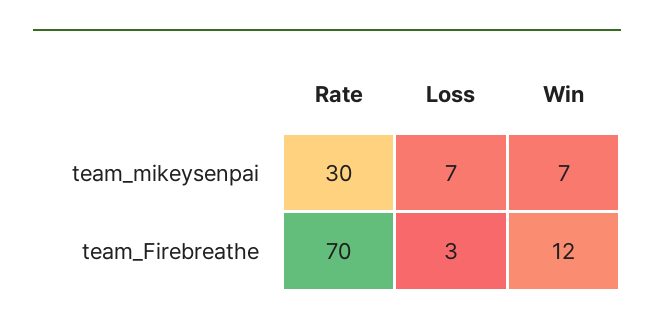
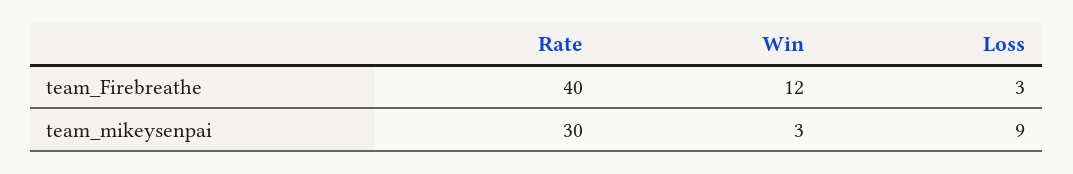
Loss, team_mikeysenpai: 7 -> 9
Win, team_mikeysenpai: 7 -> 3
Rate, team_Firebreathe: 70 -> 40

